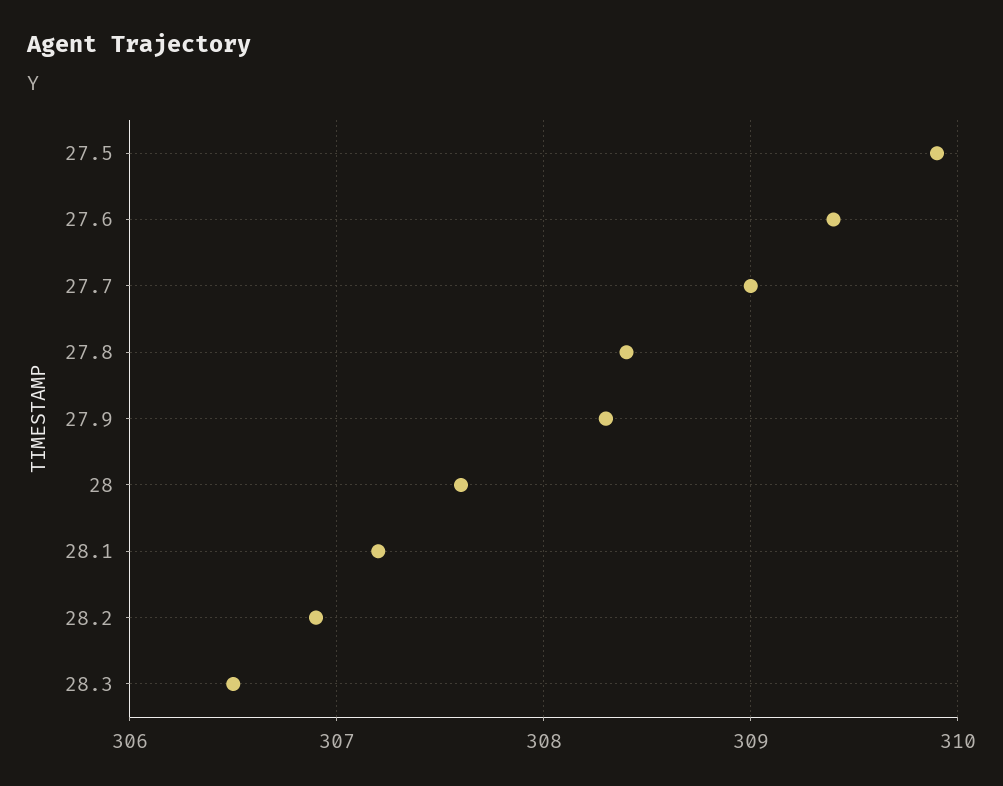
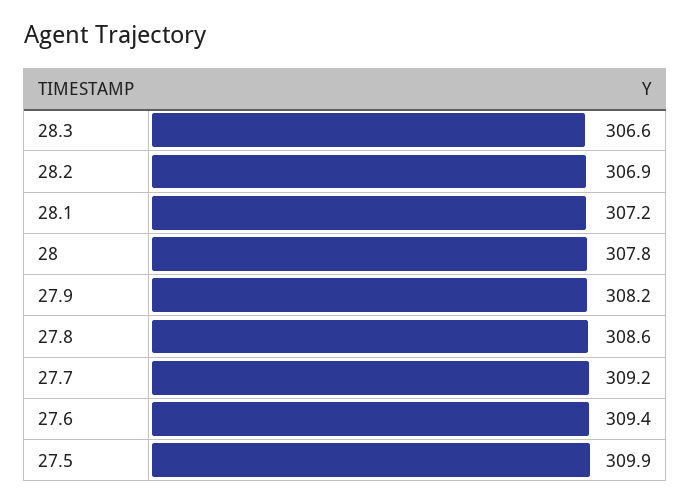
27.7: 309 -> 309.2
27.8: 308.4 -> 308.6
27.9: 308.3 -> 308.2
28: 307.6 -> 307.8
28.3: 306.5 -> 306.6

